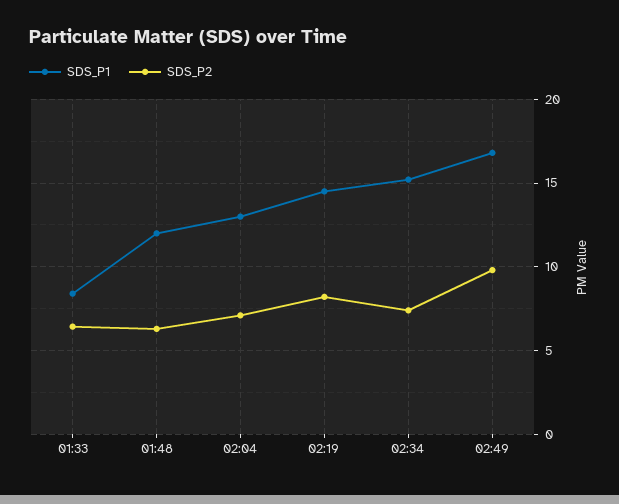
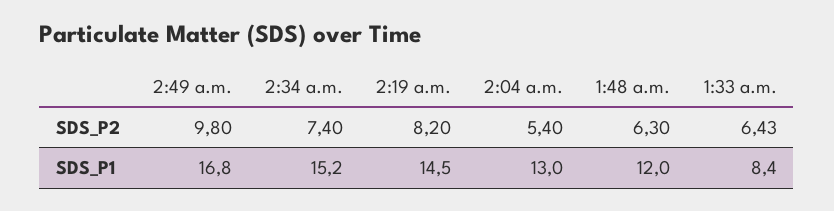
SDS_P2, 02:04: 7 -> 5.4

